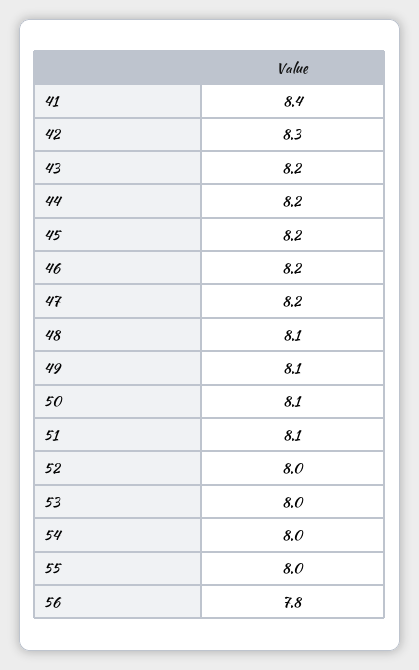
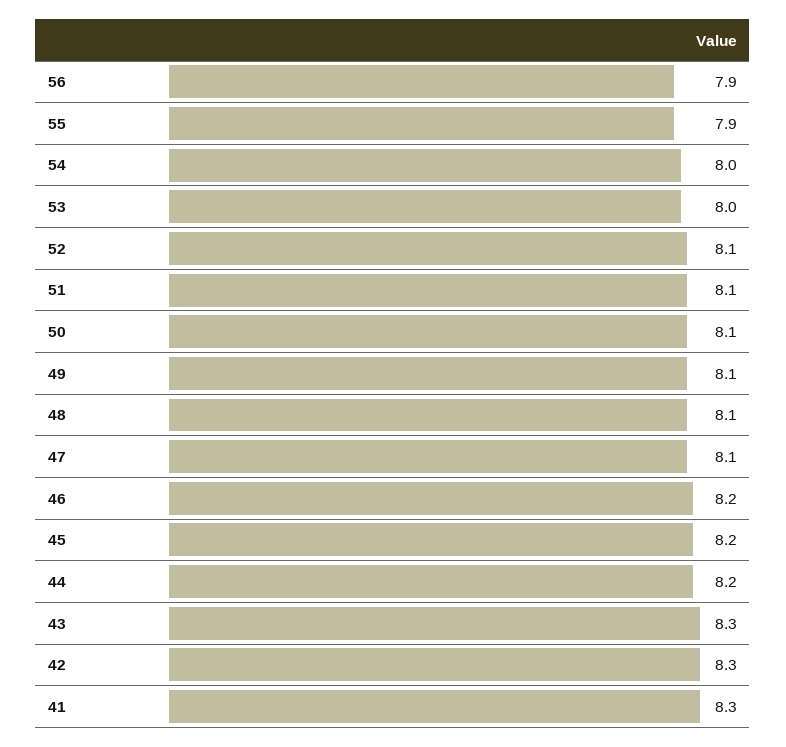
41: 8.4 -> 8.3
43: 8.2 -> 8.3
47: 8.2 -> 8.1
52: 8 -> 8.1
55: 8 -> 7.9
56: 7.8 -> 7.9

